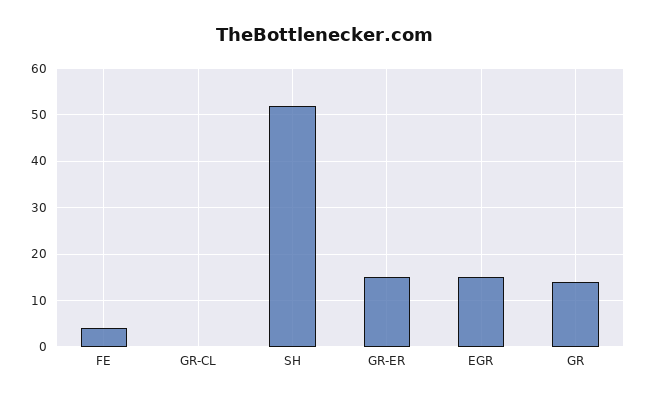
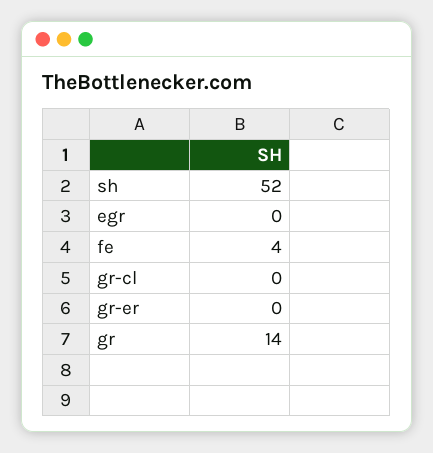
GR-ER: 15 -> 0
EGR: 15 -> 0

